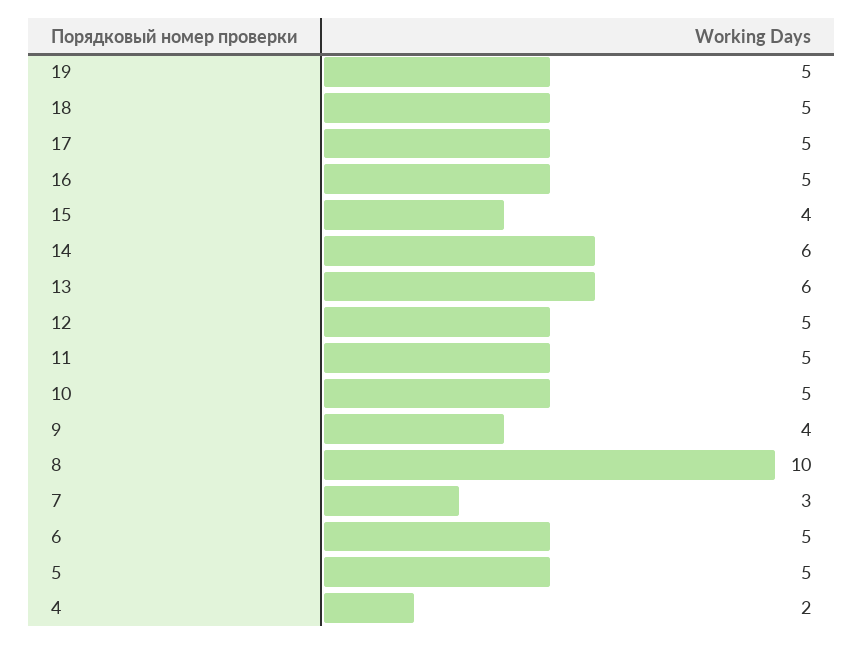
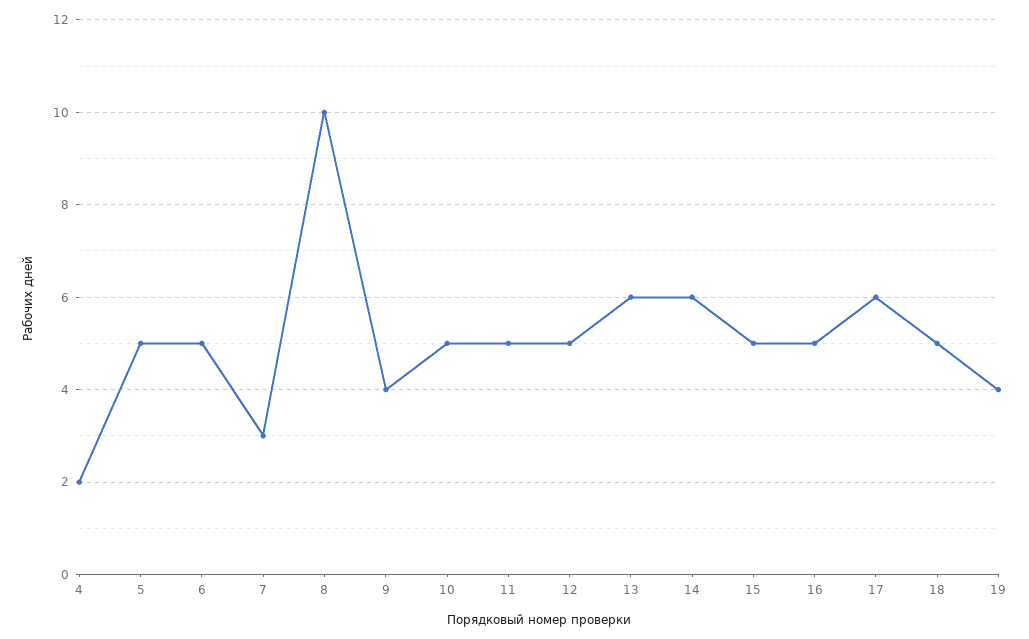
19: 5 -> 4
17: 5 -> 6
15: 4 -> 5

